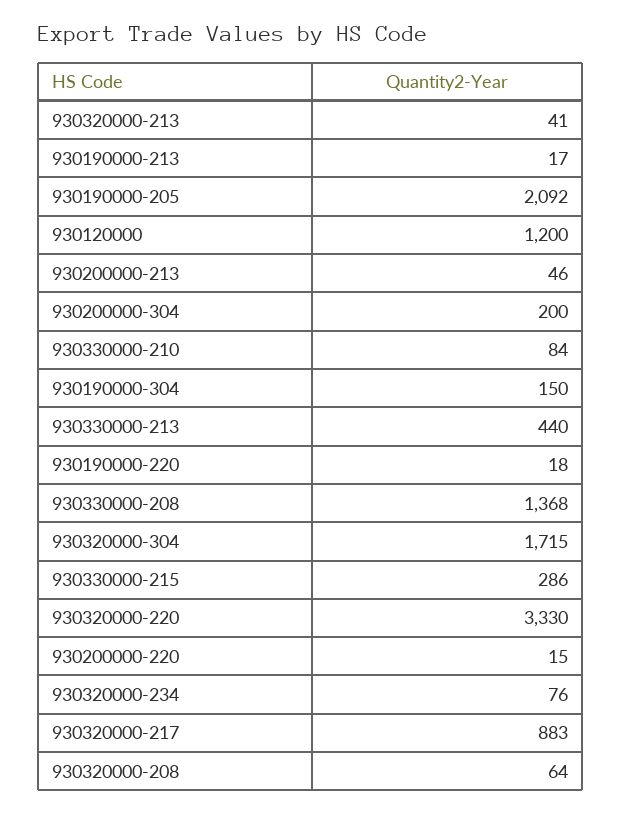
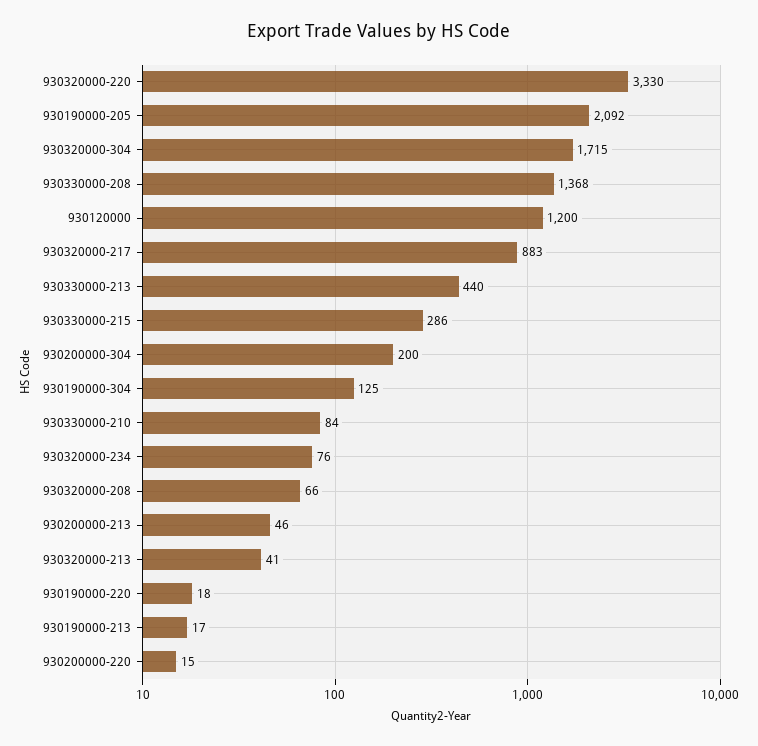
930190000-304: 150 -> 125
930320000-208: 64 -> 66

